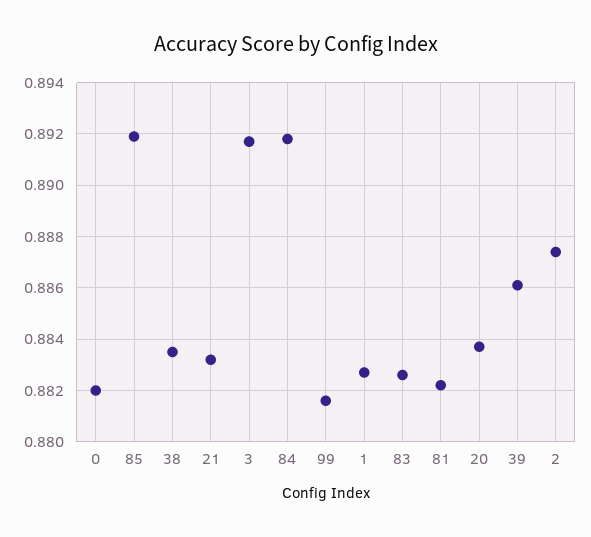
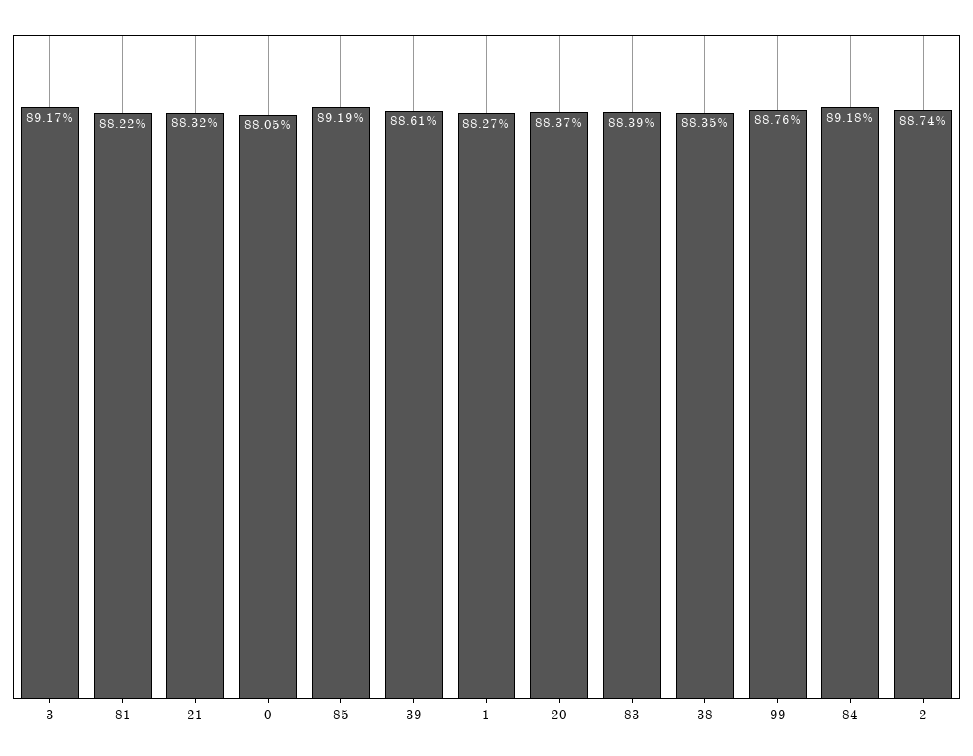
0: 0.882 -> 0.8805
99: 0.8815 -> 0.8876
83: 0.8825 -> 0.8839

